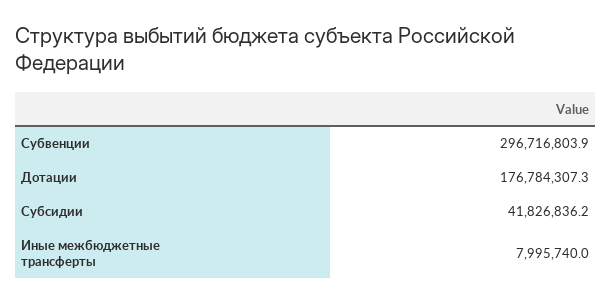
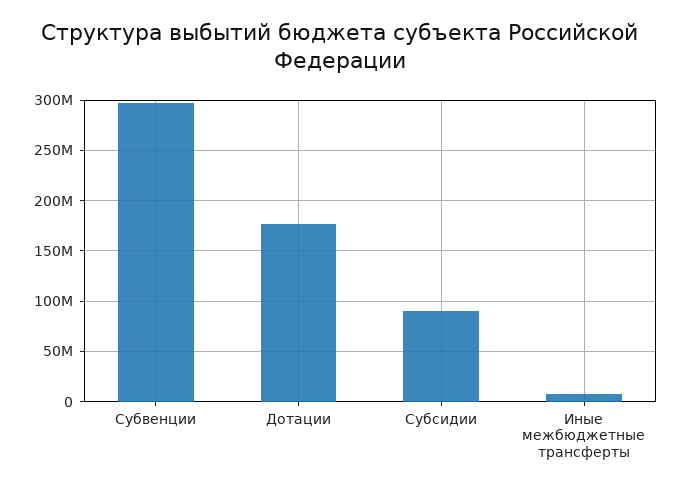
Субсидии: 41826836.2 -> 90000000

